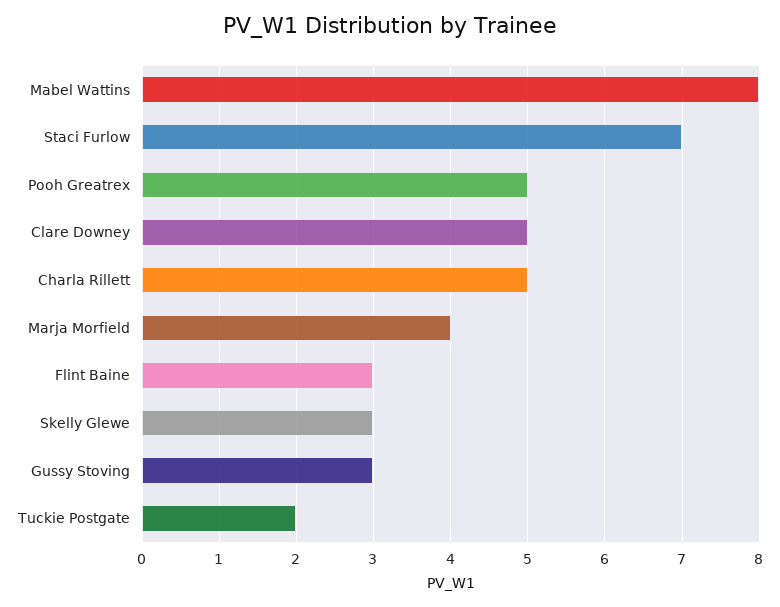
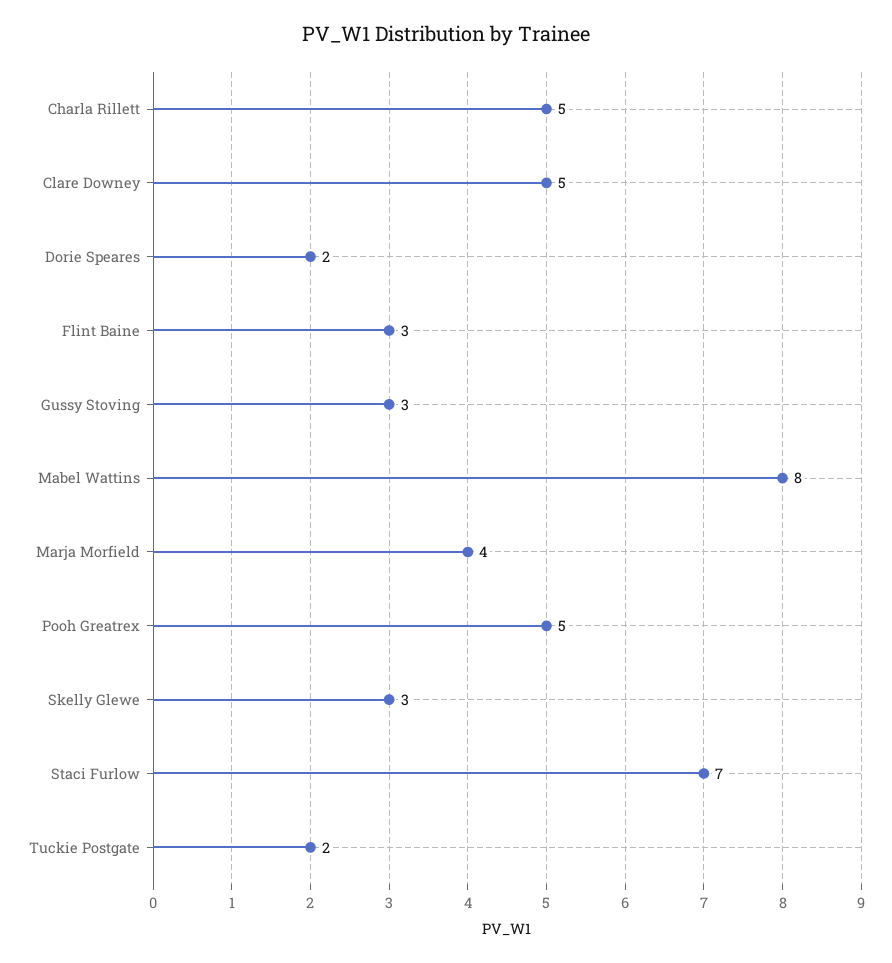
Dorie Speares: none -> 2

